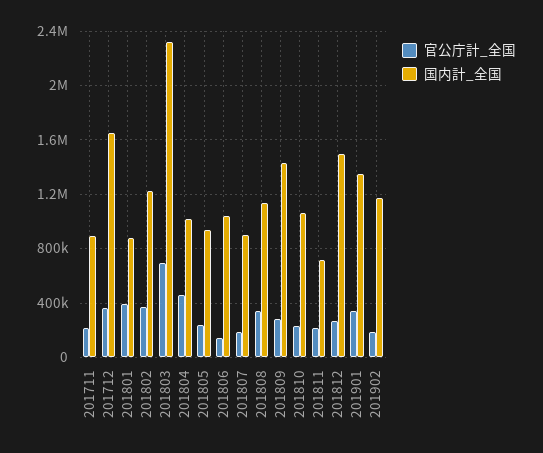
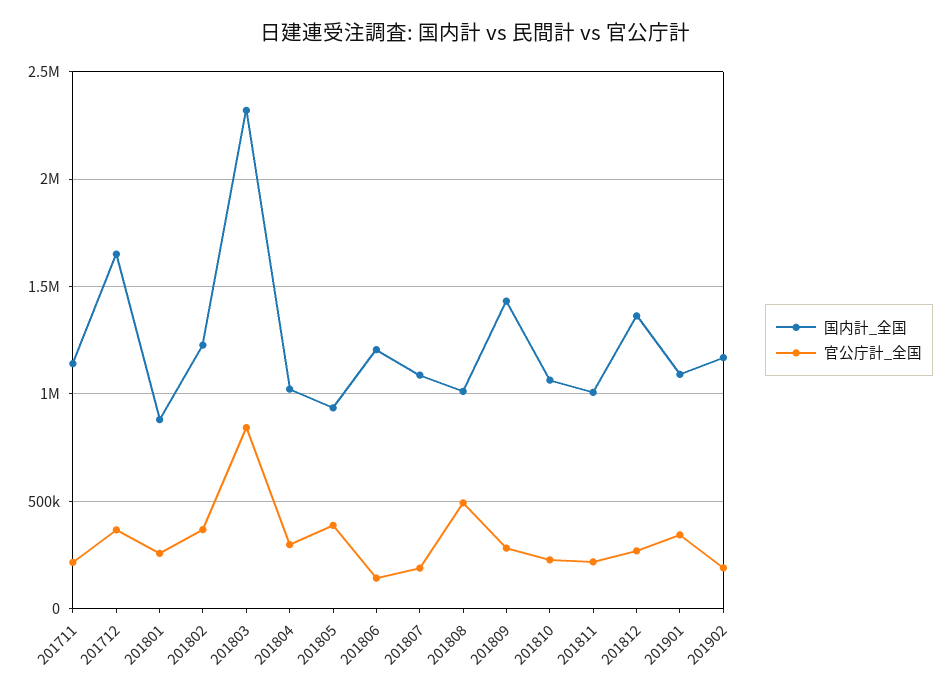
国内計_全国, 201711: 900000 -> 1150000
官公庁計_全国, 201801: 400000 -> 250000
官公庁計_全国, 201803: 700000 -> 850000
官公庁計_全国, 201804: 450000 -> 300000
官公庁計_全国, 201805: 250000 -> 400000
国内計_全国, 201806: 1050000 -> 1200000
国内計_全国, 201807: 900000 -> 1100000
官公庁計_全国, 201808: 350000 -> 500000
国内計_全国, 201808: 1150000 -> 1000000
国内計_全国, 201811: 700000 -> 1000000
国内計_全国, 201812: 1500000 -> 1350000
国内計_全国, 201901: 1350000 -> 1100000

